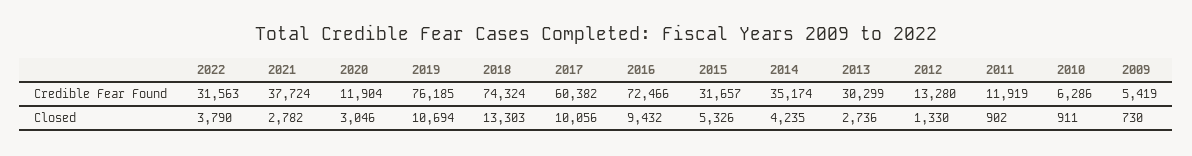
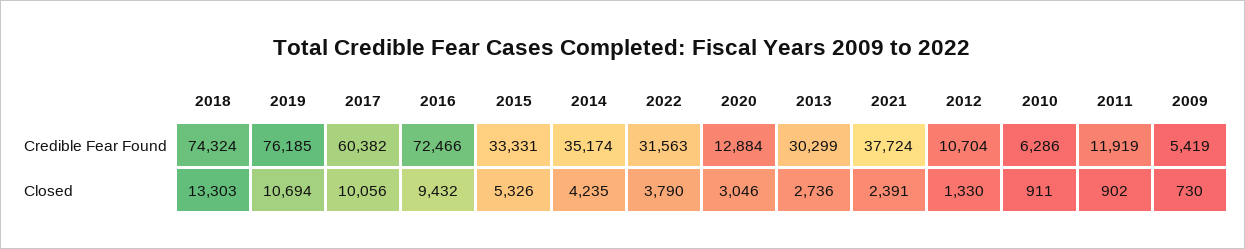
2020, Credible Fear Found: 11904 -> 12884
2015, Credible Fear Found: 31657 -> 33331
2012, Credible Fear Found: 13280 -> 10704
2021, Closed: 2782 -> 2391

